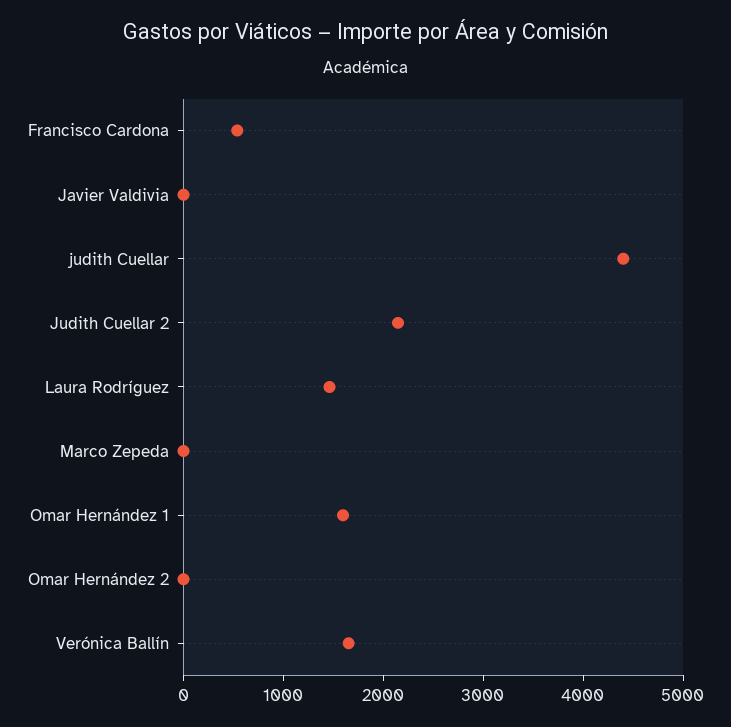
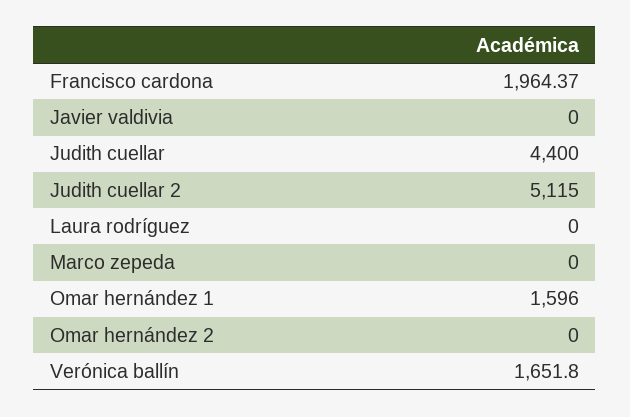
Francisco Cardona: 600 -> 1964.37
Judith Cuellar 2: 2200 -> 5115
Laura Rodríguez: 1400 -> 0

